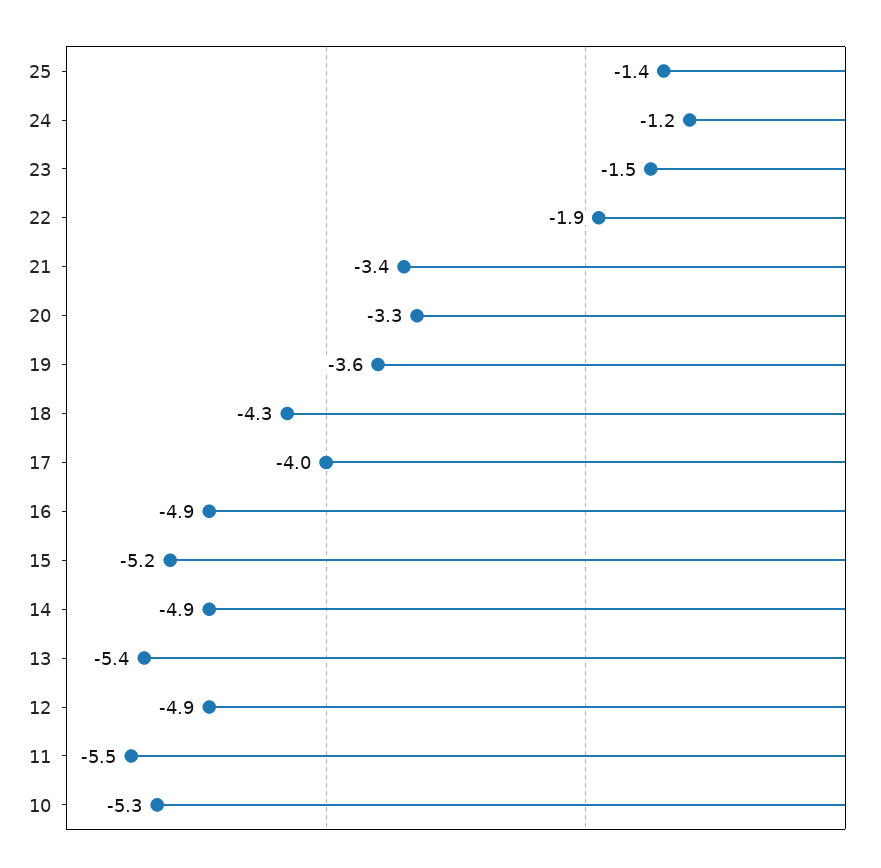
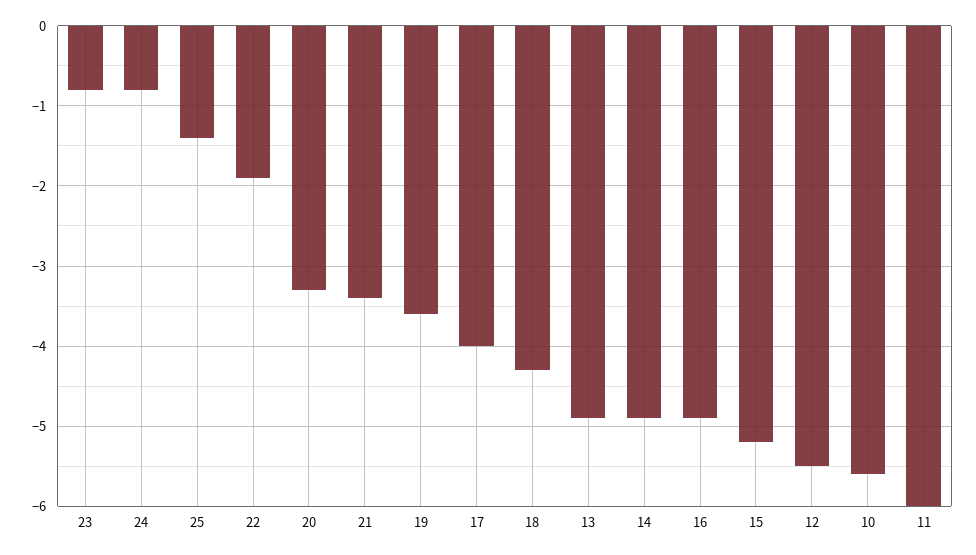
24: -1.2 -> -0.8
23: -1.5 -> -0.8
13: -5.4 -> -4.9
12: -4.9 -> -5.5
11: -5.5 -> -6
10: -5.3 -> -5.6

